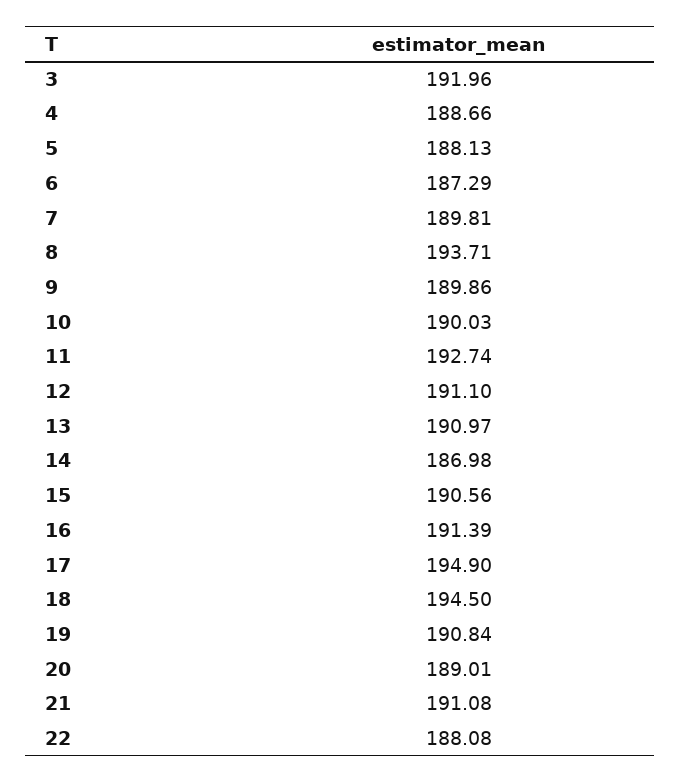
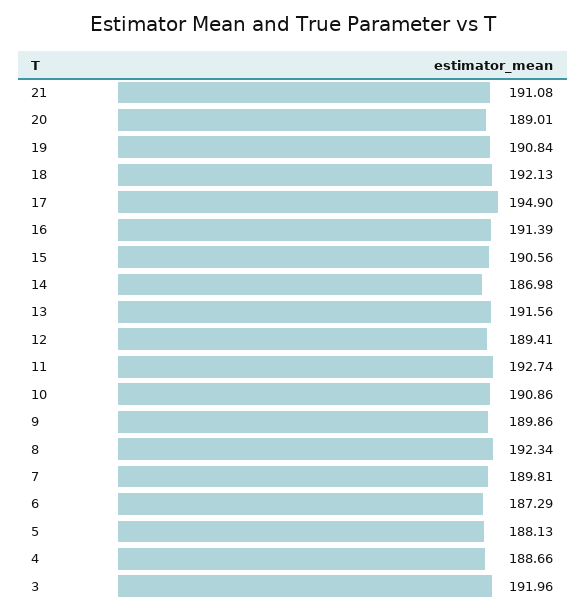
8: 193.71 -> 192.34
10: 190.03 -> 190.86
12: 191.1 -> 189.41
13: 190.97 -> 191.56
18: 194.5 -> 192.13
22: 188.08 -> none

